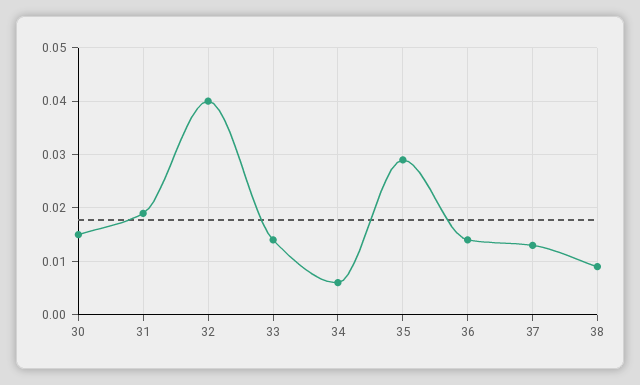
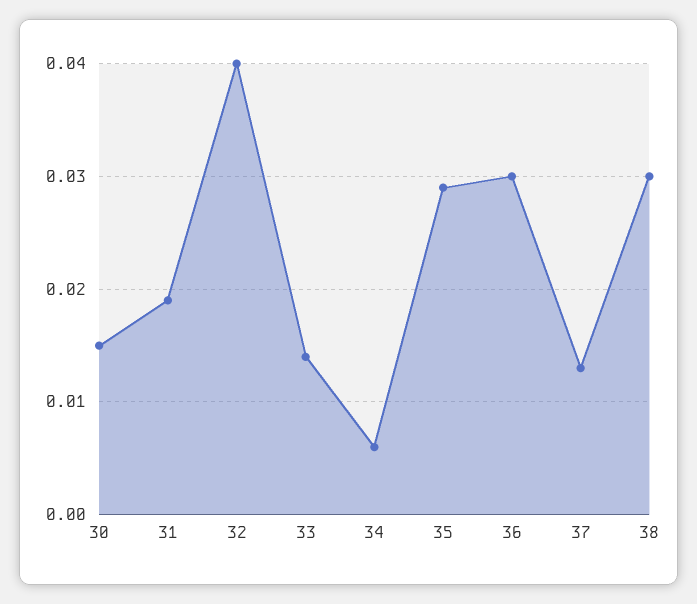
36: 0.015 -> 0.03
38: 0.01 -> 0.03

